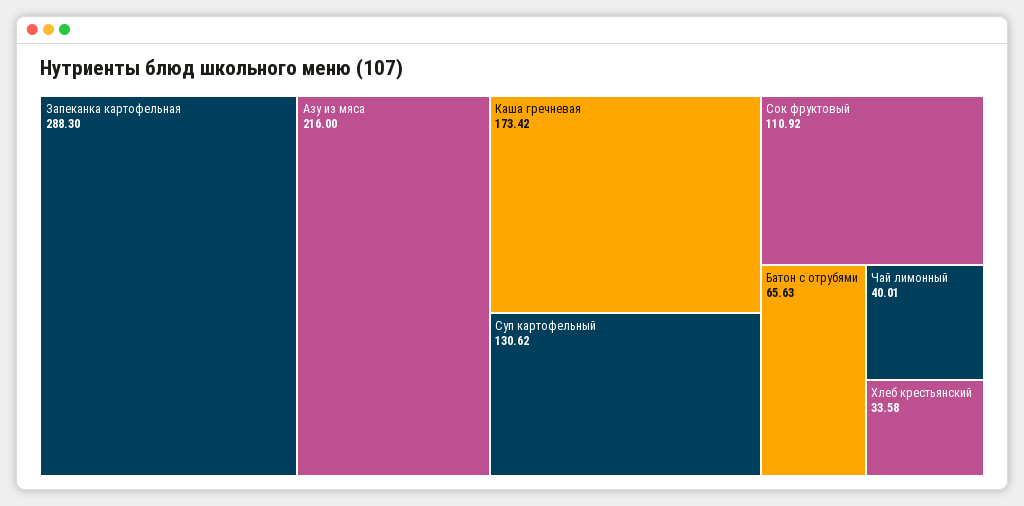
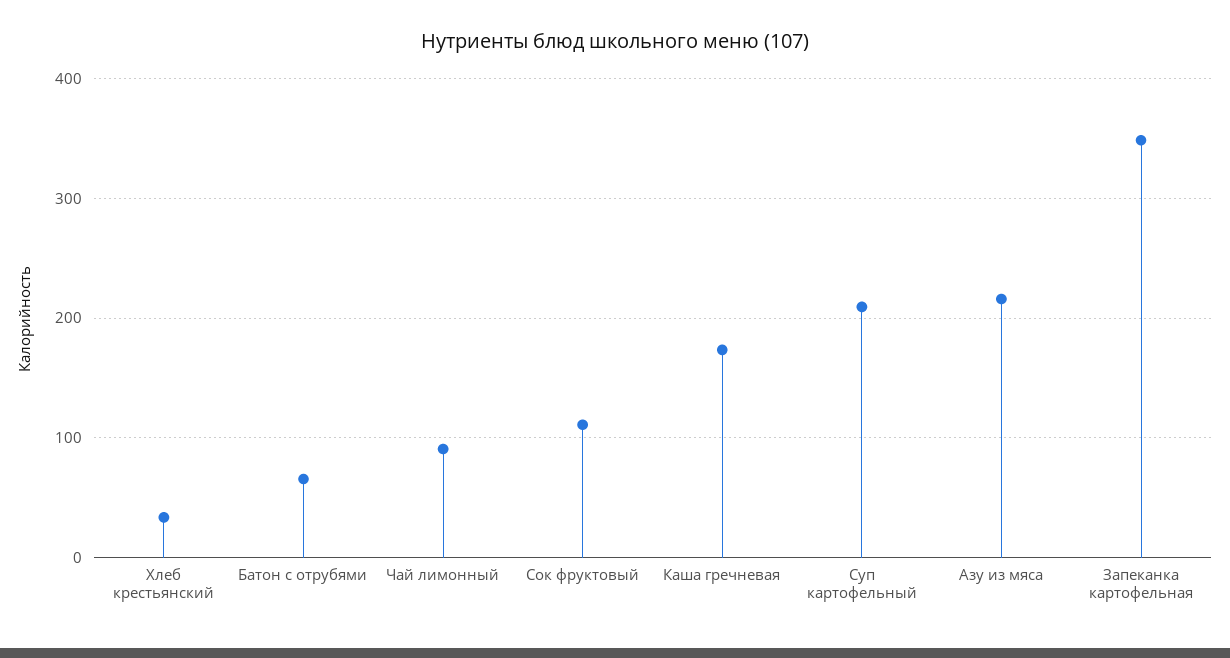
Запеканка картофельная: 288.3 -> 350
Суп картофельный: 130.62 -> 210
Чай лимонный: 40.01 -> 90

